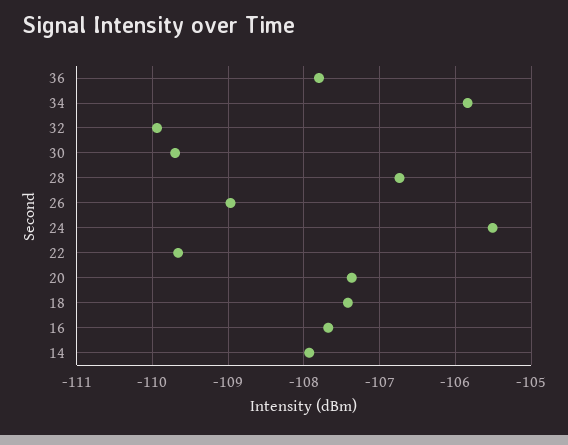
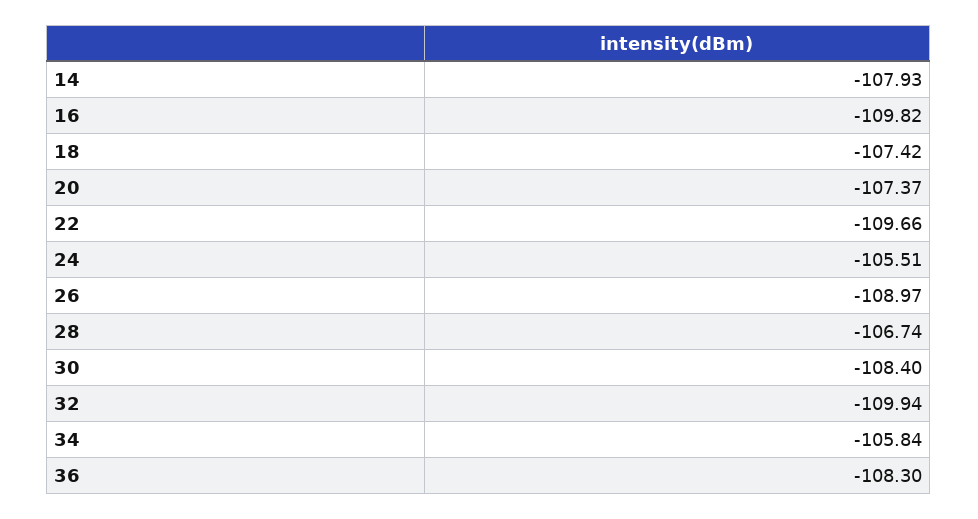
36: -107.8 -> -108.3
30: -109.7 -> -108.4
16: -107.7 -> -109.82

